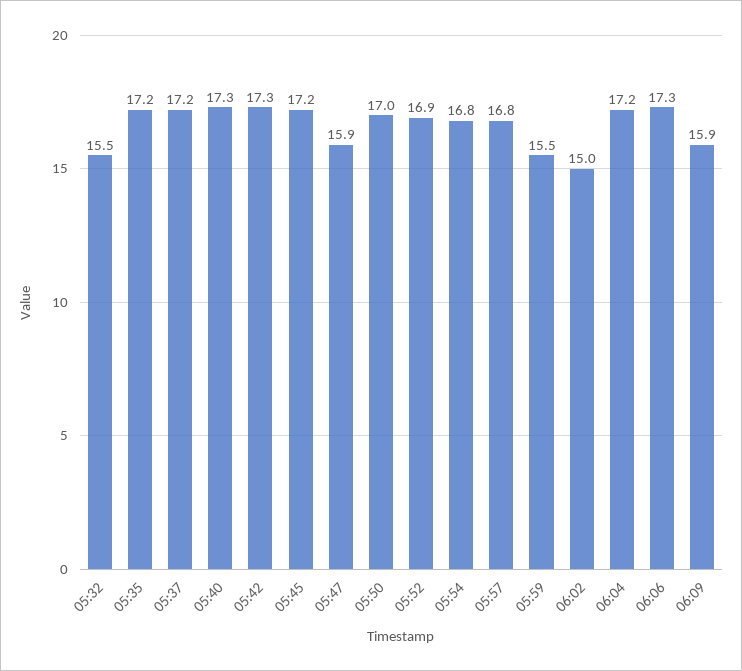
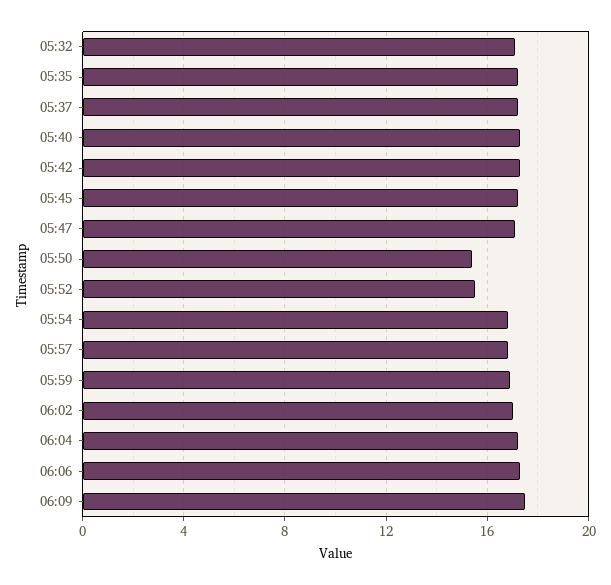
05:32: 15.5 -> 17
05:47: 15.9 -> 17
05:50: 17 -> 15.5
05:52: 16.9 -> 15.5
05:59: 15.5 -> 17
06:02: 15 -> 17
06:09: 15.9 -> 17.5

